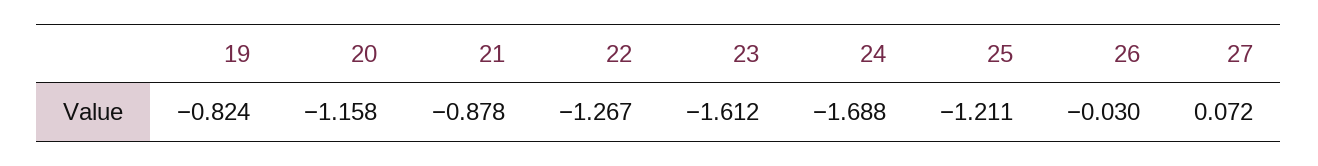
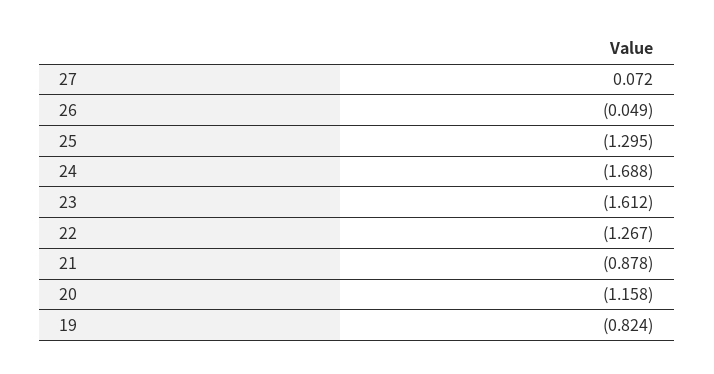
25: -1.211 -> -1.295
26: -0.03 -> -0.049

